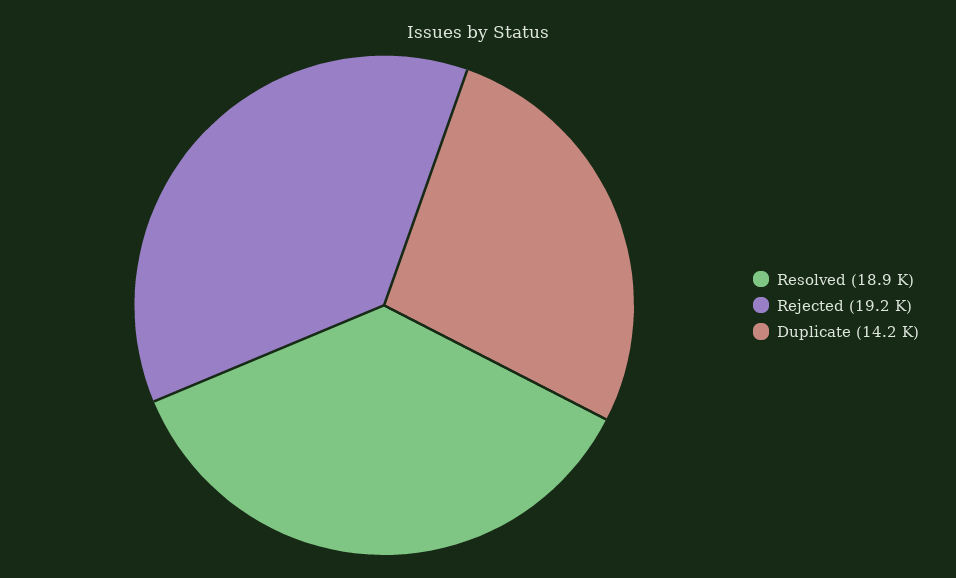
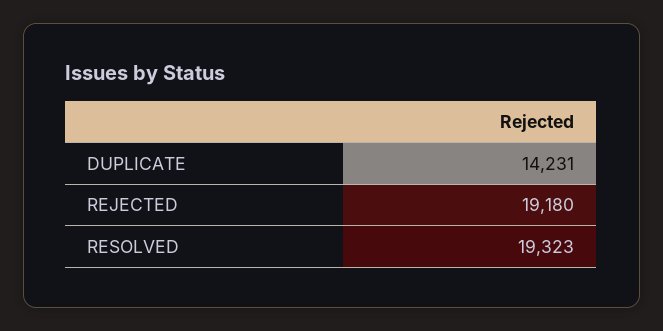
Resolved: 18900 -> 19323

